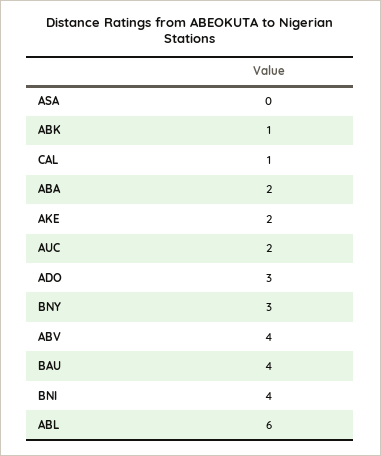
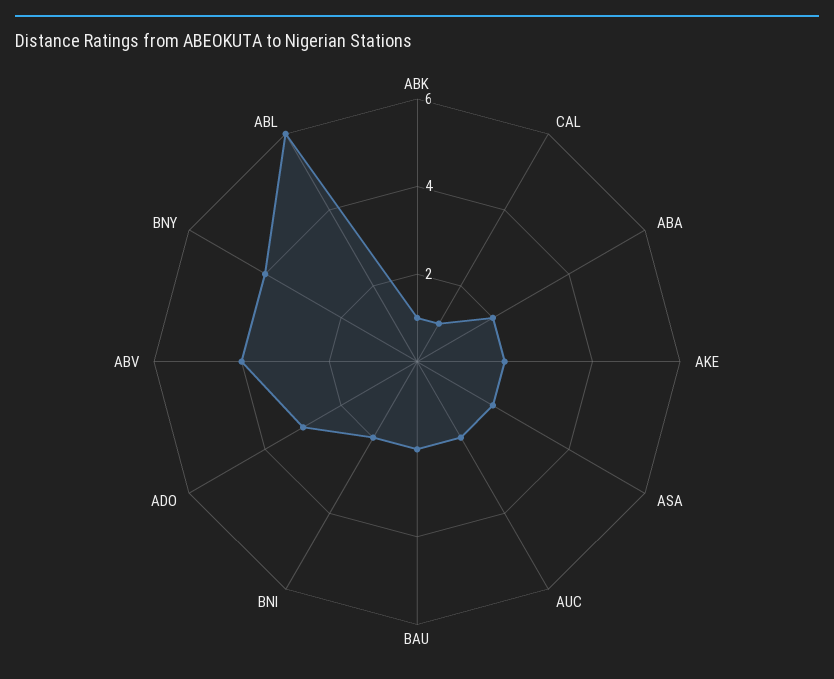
ASA: 0 -> 2
BNY: 3 -> 4
BAU: 4 -> 2
BNI: 4 -> 2

